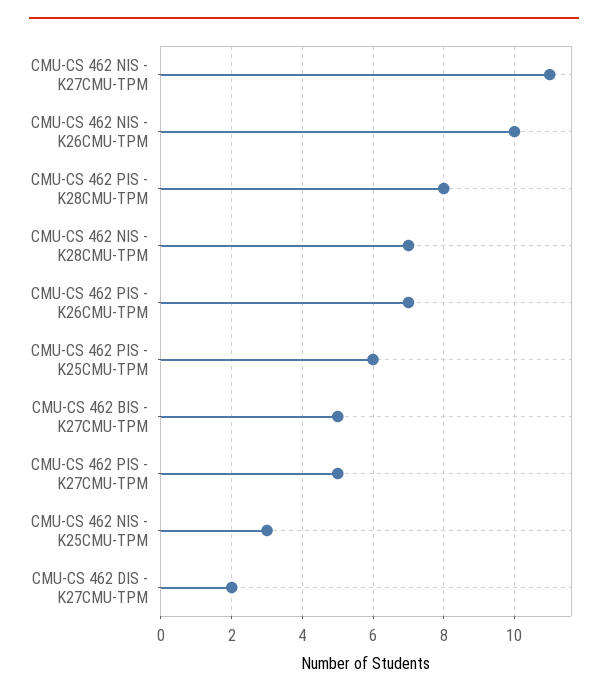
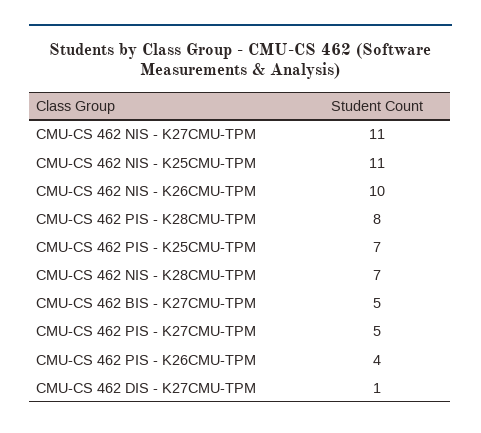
CMU-CS 462 PIS - K26CMU-TPM: 7 -> 4
CMU-CS 462 PIS - K25CMU-TPM: 6 -> 7
CMU-CS 462 NIS - K25CMU-TPM: 3 -> 11
CMU-CS 462 DIS - K27CMU-TPM: 2 -> 1

